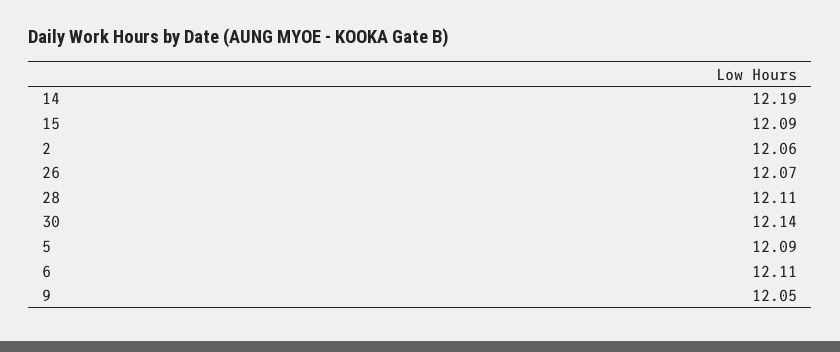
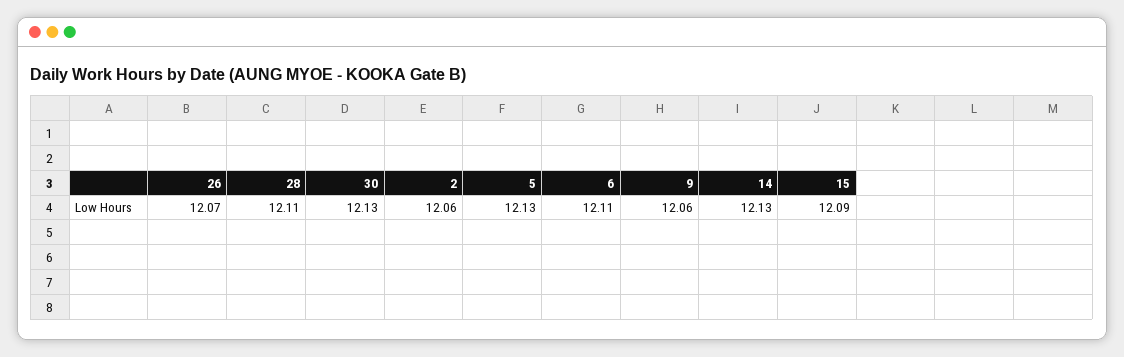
14: 12.19 -> 12.13
30: 12.14 -> 12.13
5: 12.09 -> 12.13
9: 12.05 -> 12.06

